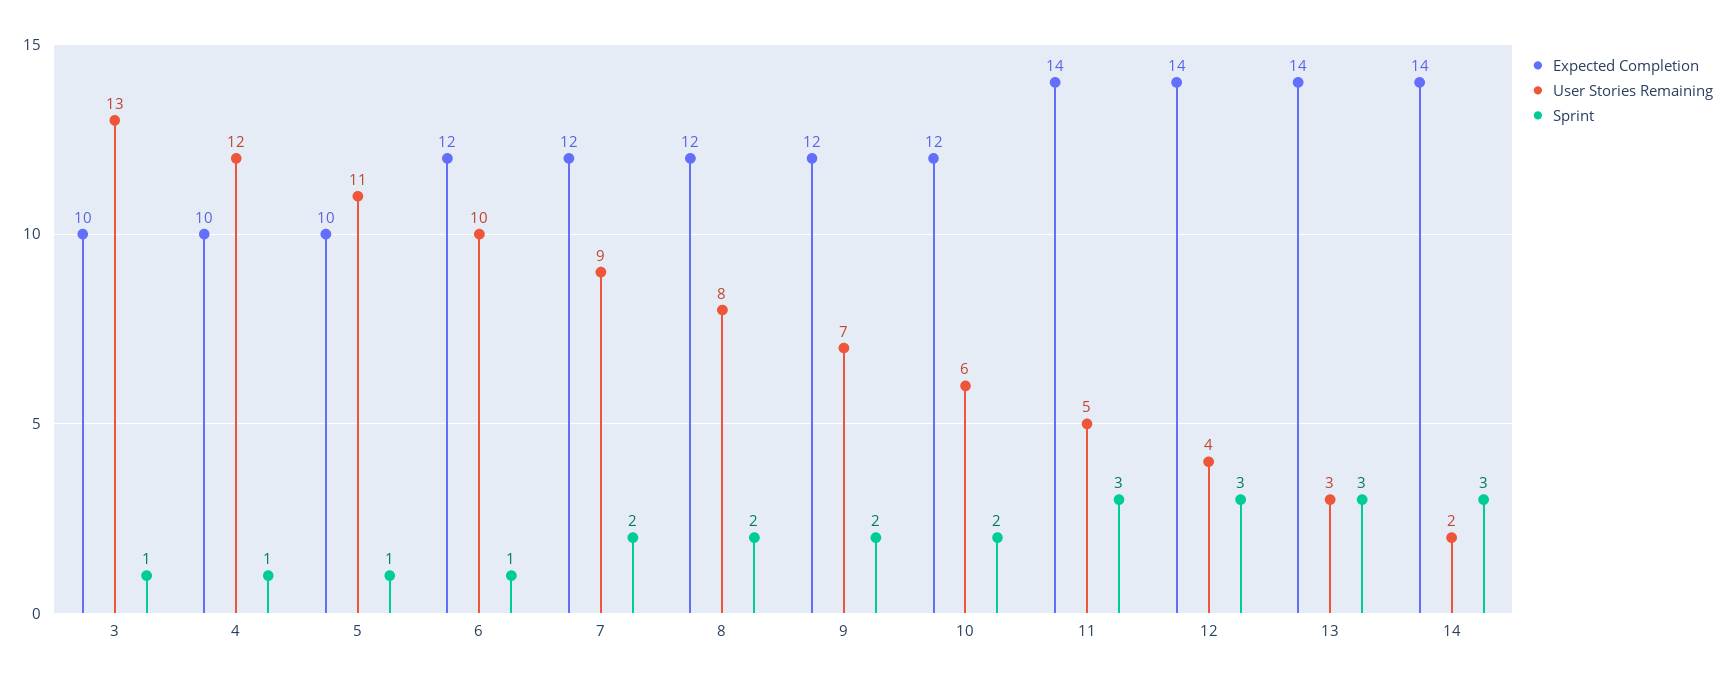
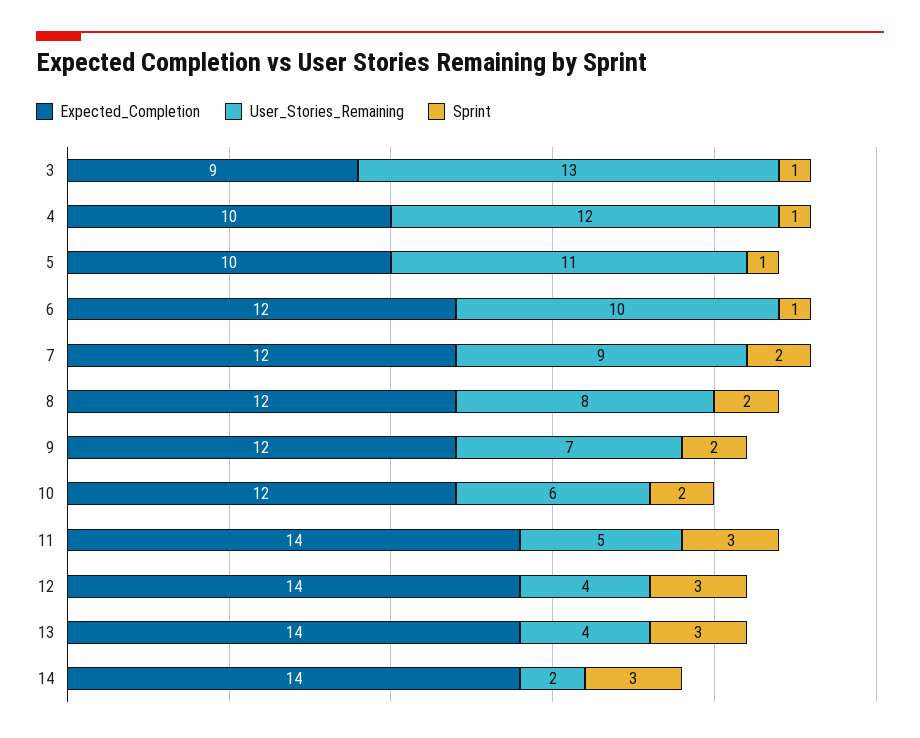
Expected Completion, 3: 10 -> 9
User Stories Remaining, 13: 3 -> 4

